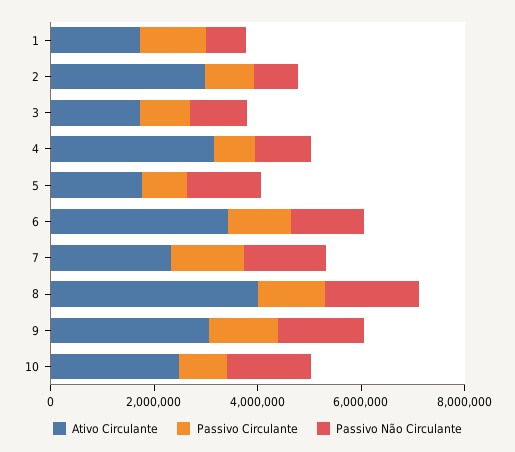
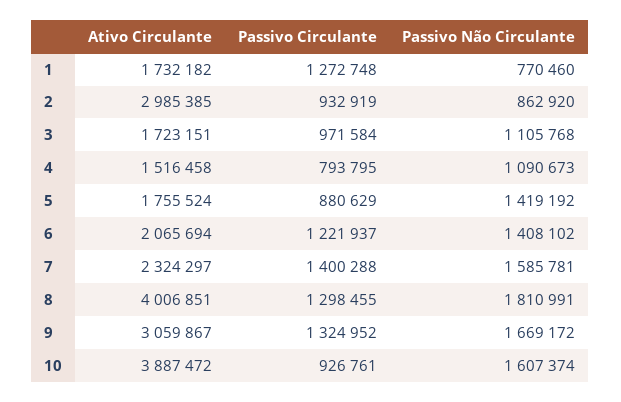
Ativo Circulante, 4: 3000000 -> 1516458
Ativo Circulante, 6: 3500000 -> 2065694
Ativo Circulante, 10: 2500000 -> 3887472

